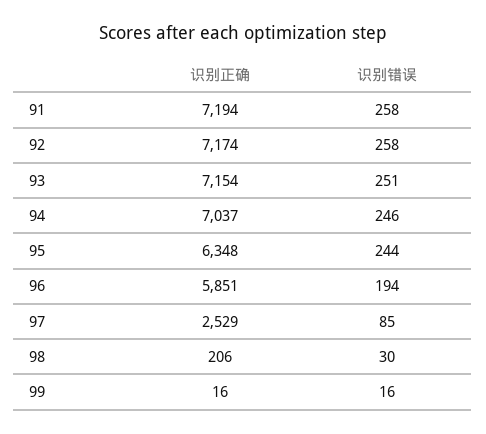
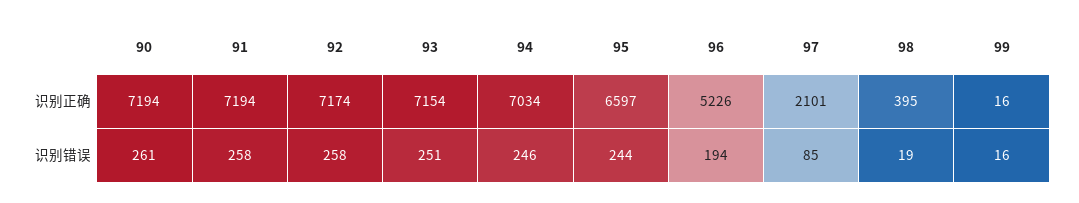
识别正确, 94: 7037 -> 7034
识别正确, 95: 6348 -> 6597
识别正确, 96: 5851 -> 5226
识别正确, 97: 2529 -> 2101
识别正确, 98: 206 -> 395
识别错误, 98: 30 -> 19
识别正确, 90: none -> 7194
识别错误, 90: none -> 261

